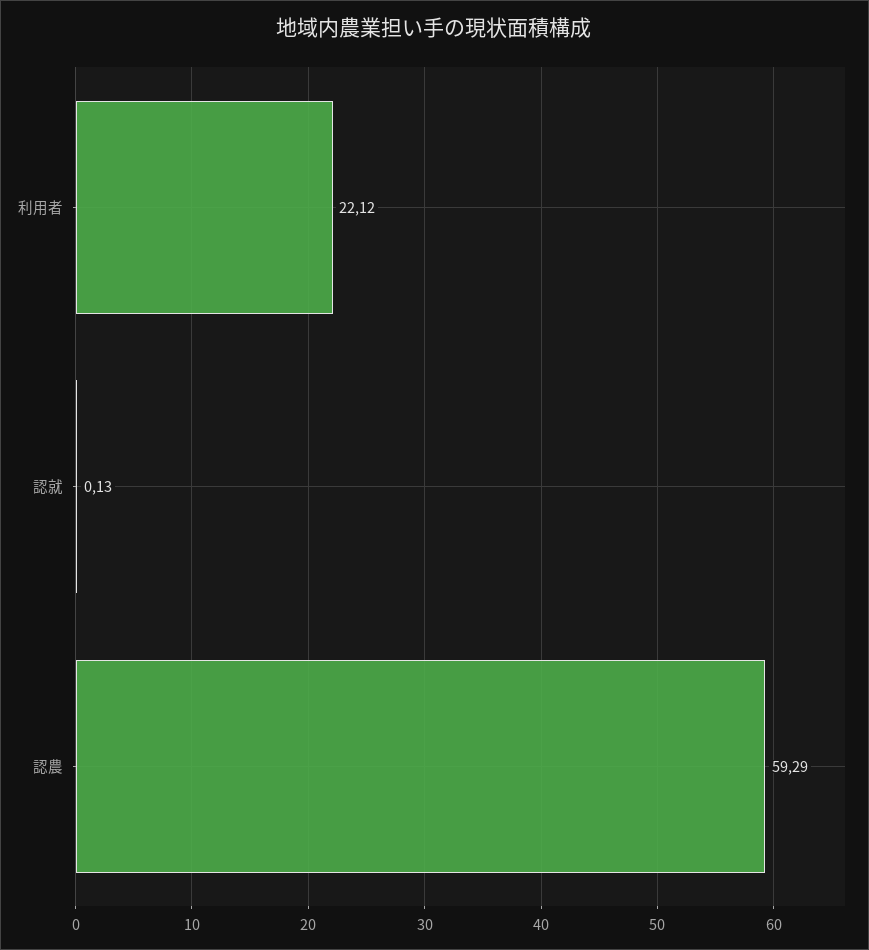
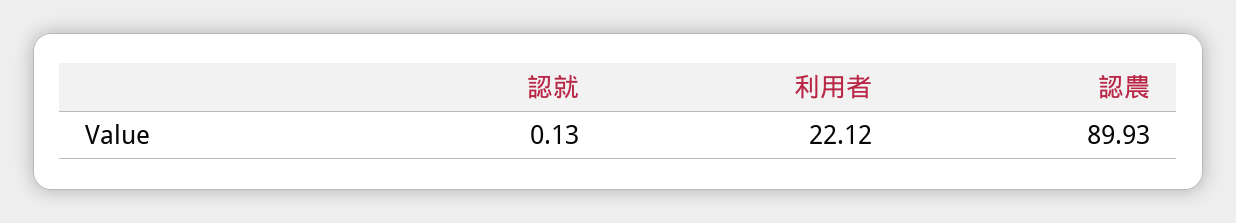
認農: 59.29 -> 89.93

